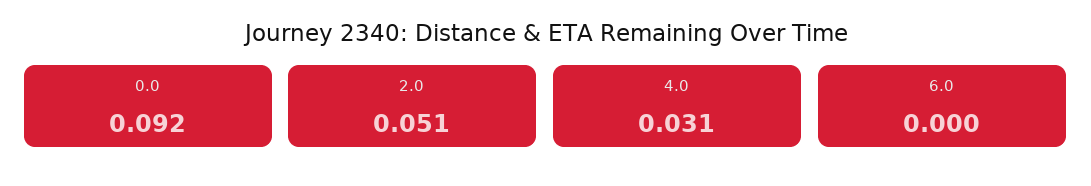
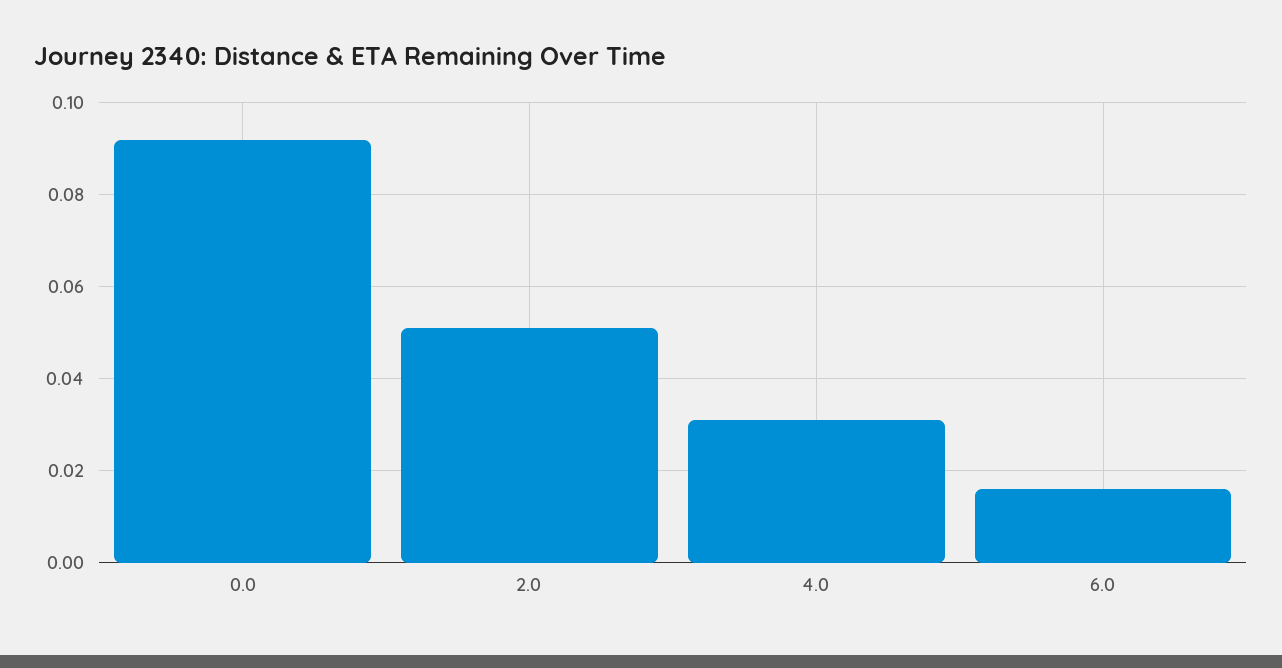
6.0: 0 -> 0.015

